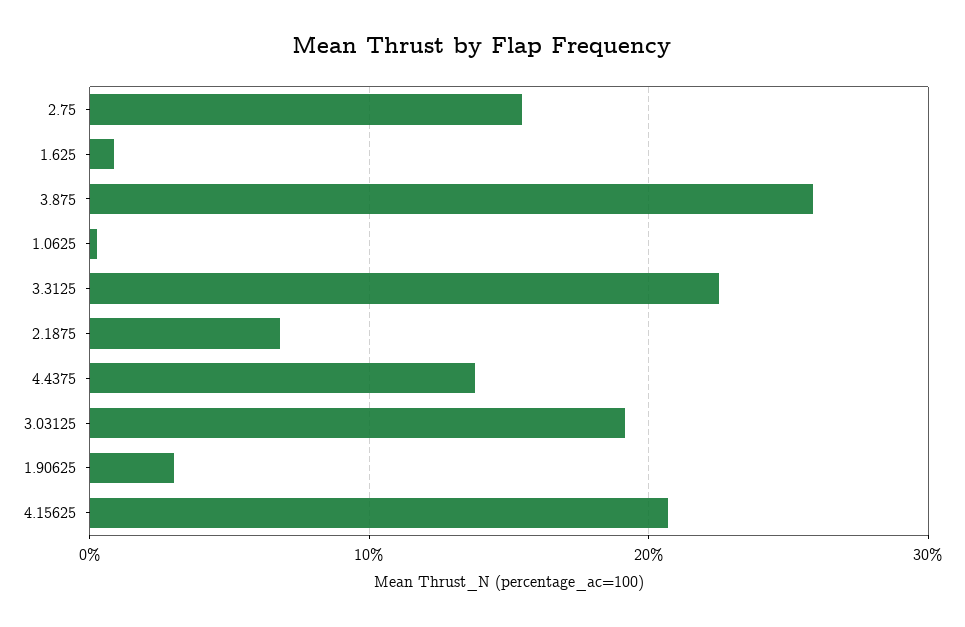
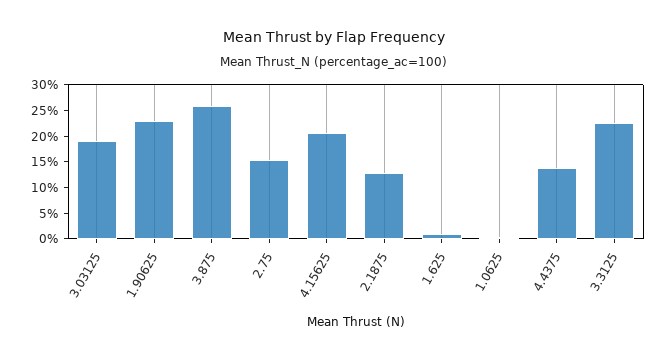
2.1875: 7 -> 12.5
1.90625: 3 -> 22.5

